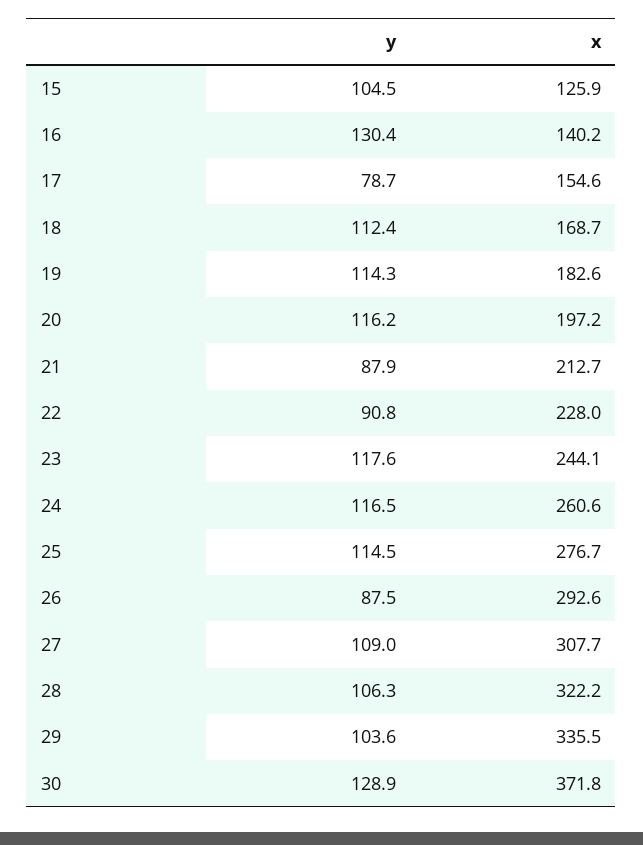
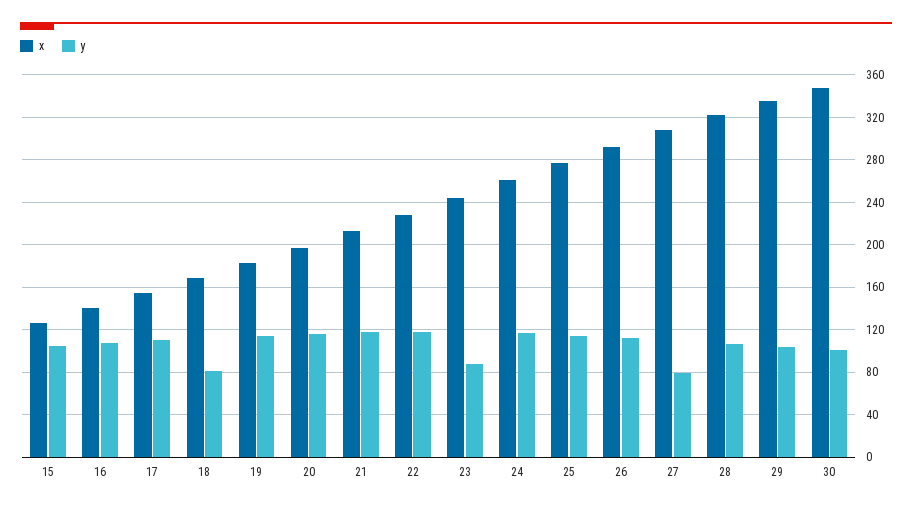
y, 16: 130.4 -> 110
y, 17: 78.7 -> 110
y, 18: 112.4 -> 80
y, 21: 87.9 -> 120
y, 22: 90.8 -> 120
y, 23: 117.6 -> 90
y, 26: 87.5 -> 110
y, 27: 109 -> 80
y, 30: 128.9 -> 100
x, 30: 371.8 -> 350

